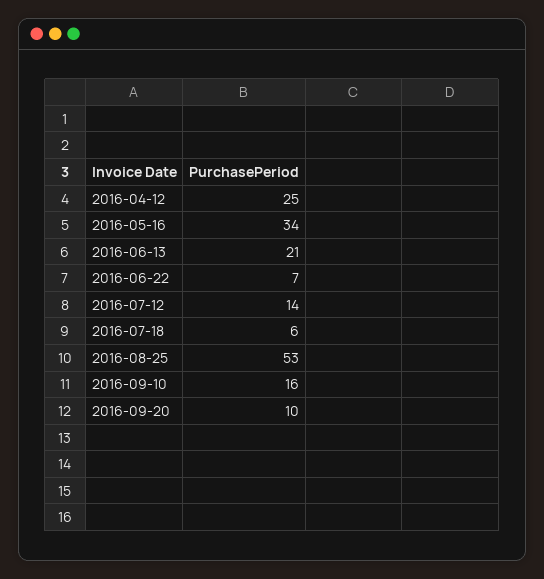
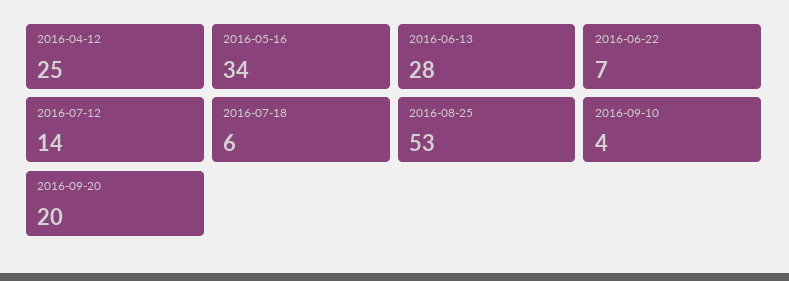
2016-06-13: 21 -> 28
2016-09-10: 16 -> 4
2016-09-20: 10 -> 20

